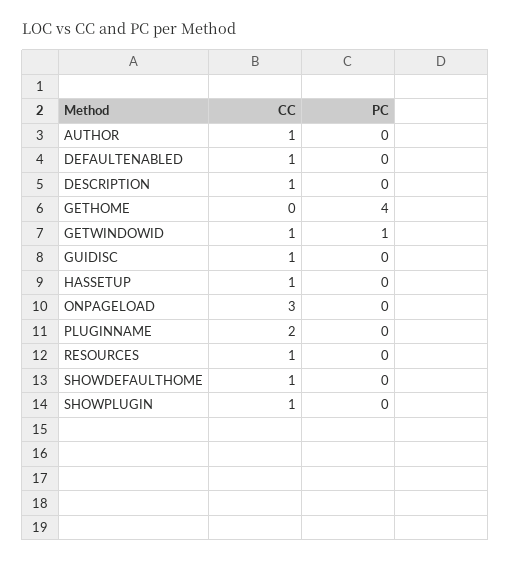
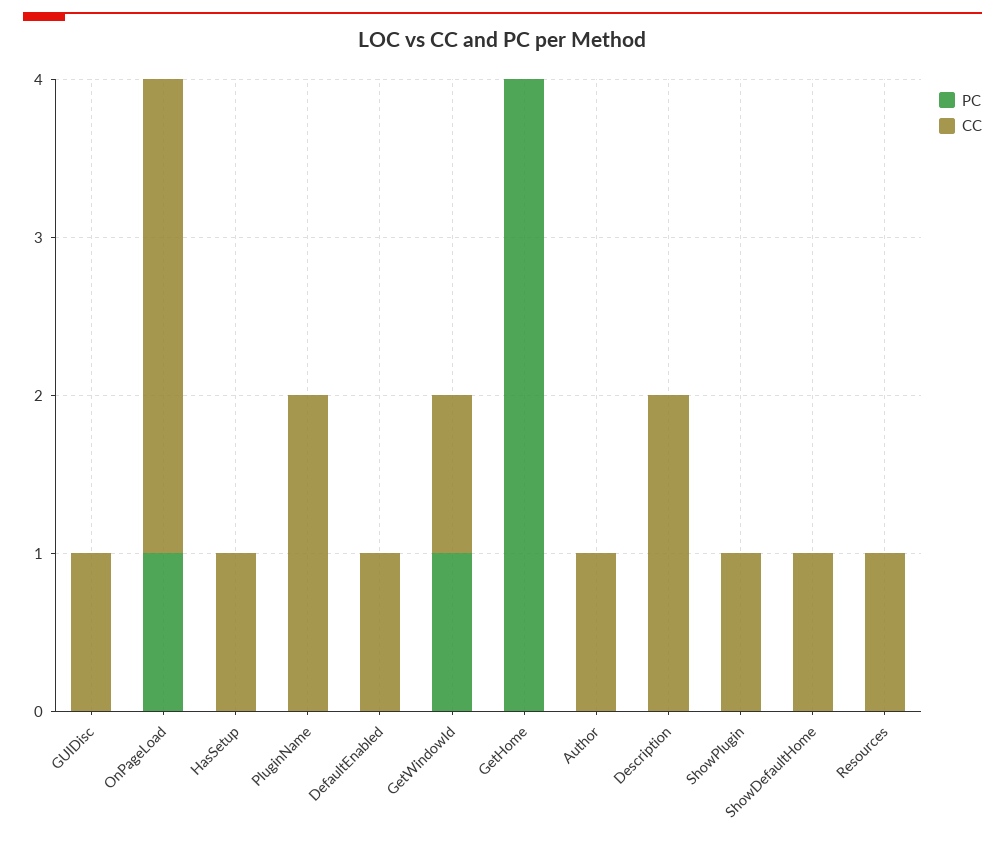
CC, DESCRIPTION: 1 -> 2
PC, ONPAGELOAD: 0 -> 1

